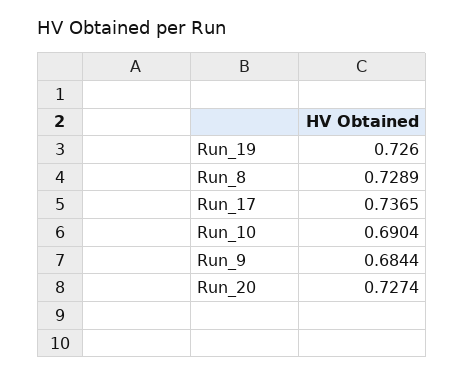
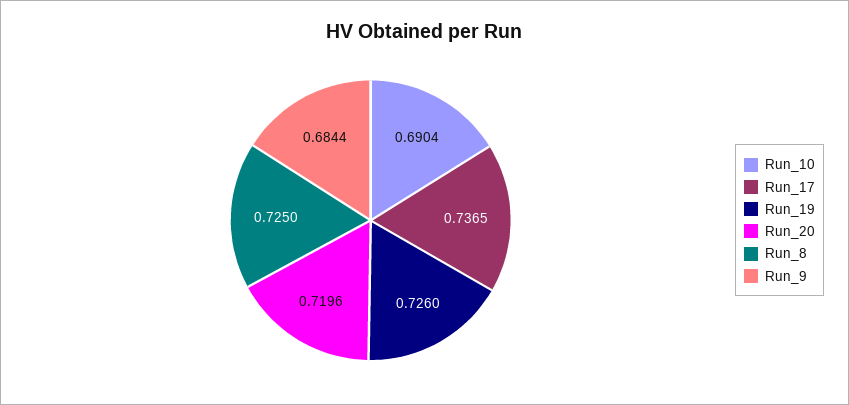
Run_8: 0.7289 -> 0.725
Run_20: 0.7274 -> 0.7196

